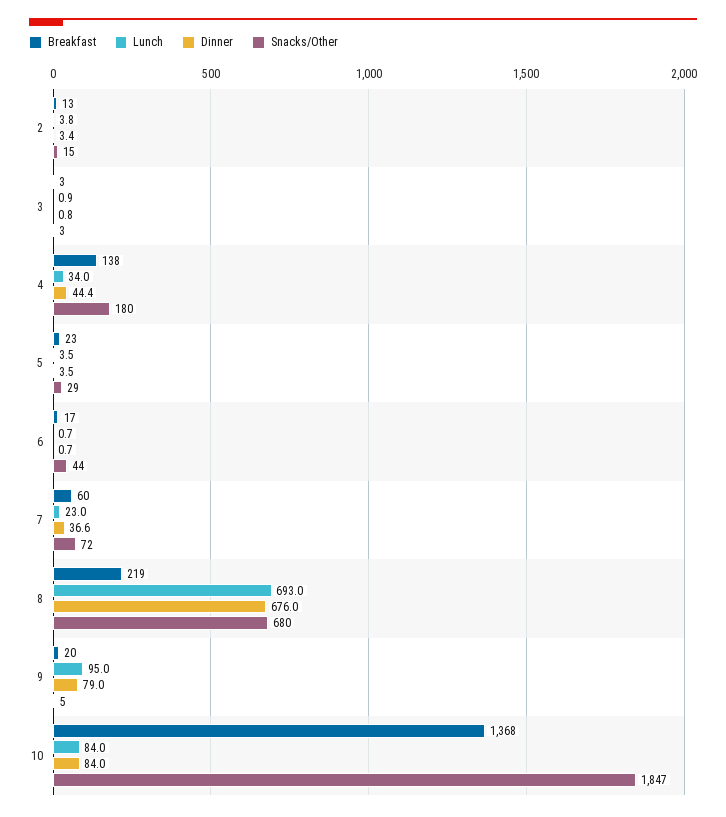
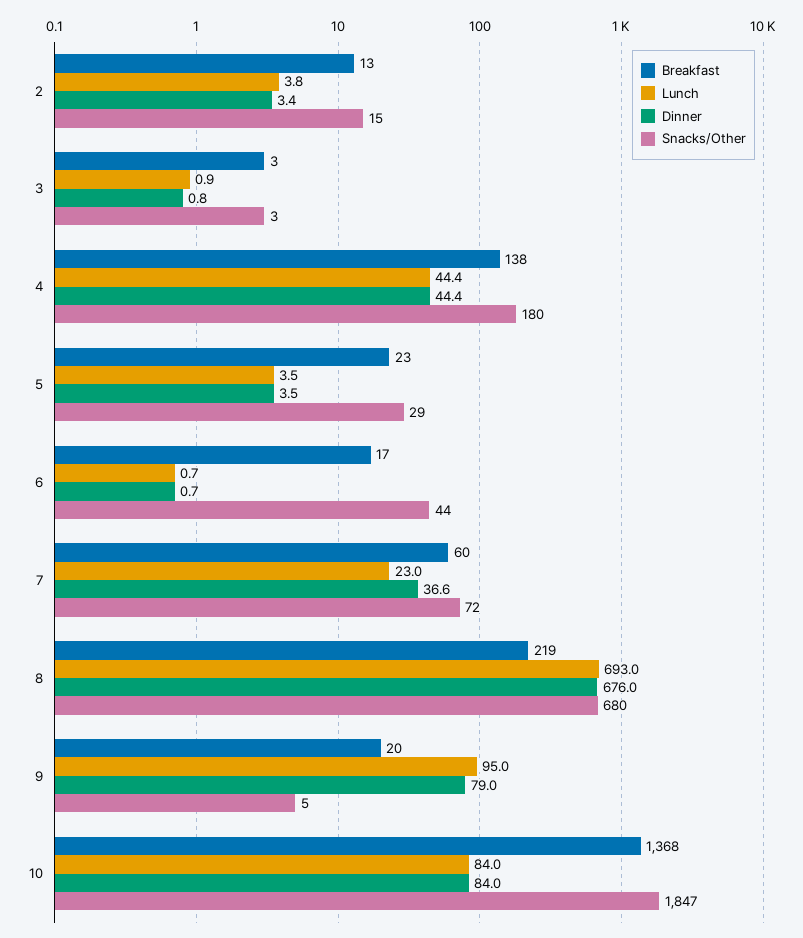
Lunch, 4: 34 -> 44.4

